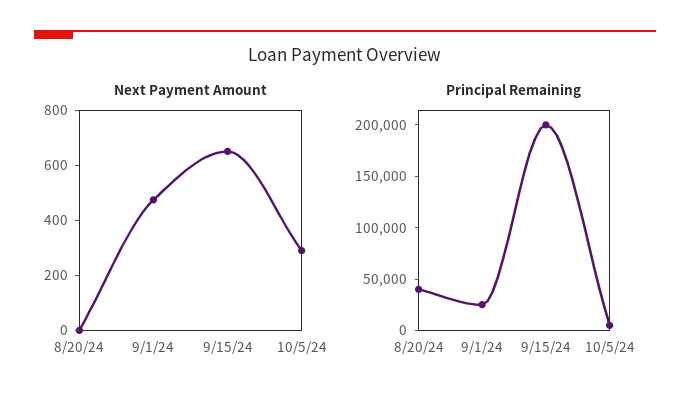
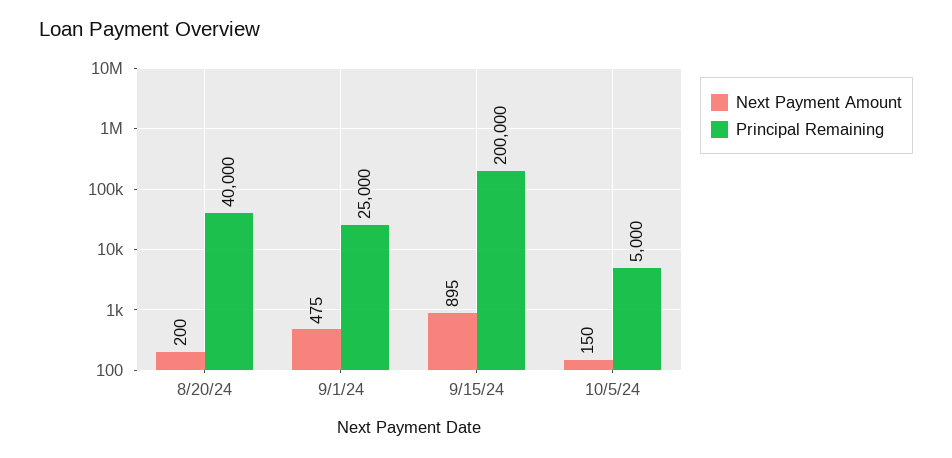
Next Payment Amount, 8/20/24: 0 -> 200
Next Payment Amount, 9/15/24: 650 -> 895
Next Payment Amount, 10/5/24: 300 -> 150

